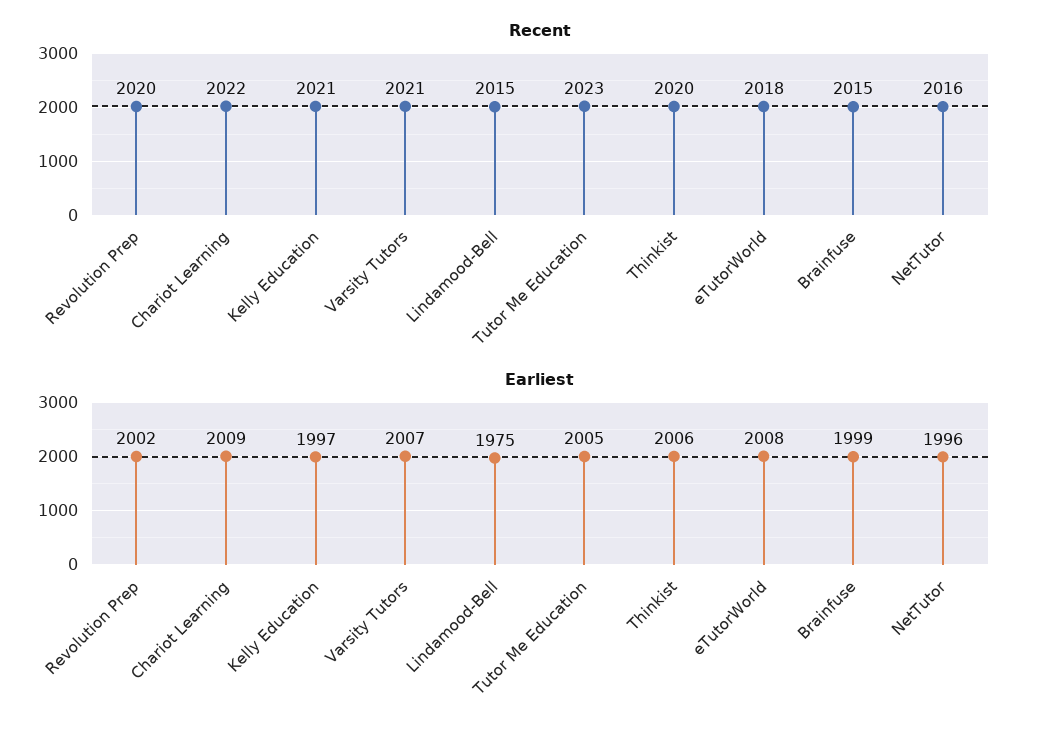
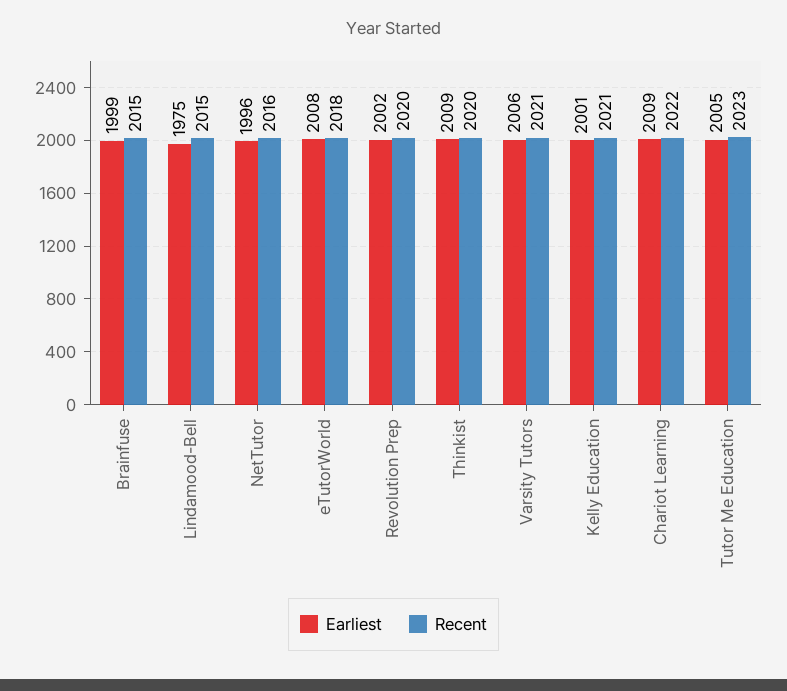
Earliest, Kelly Education: 1997 -> 2001
Earliest, Varsity Tutors: 2007 -> 2006
Earliest, Thinkist: 2006 -> 2009

